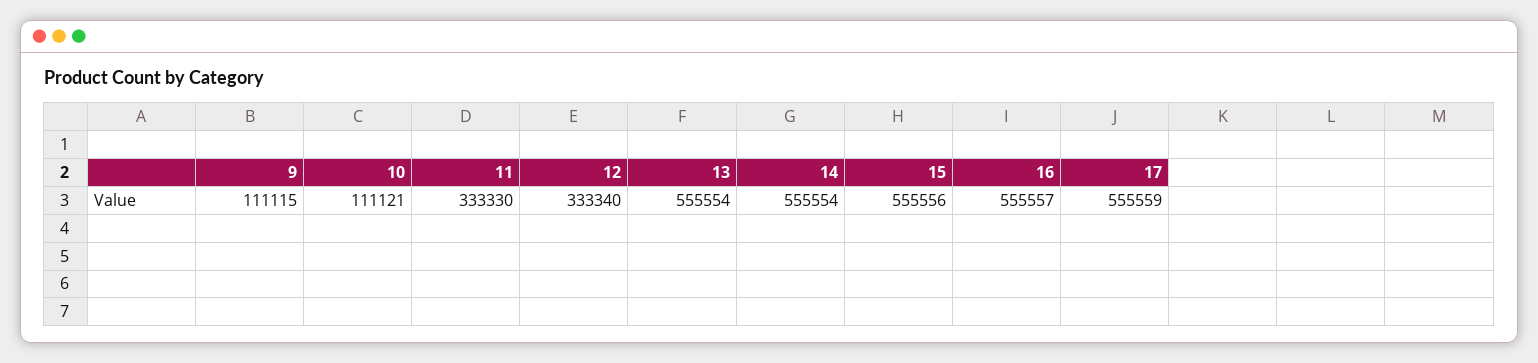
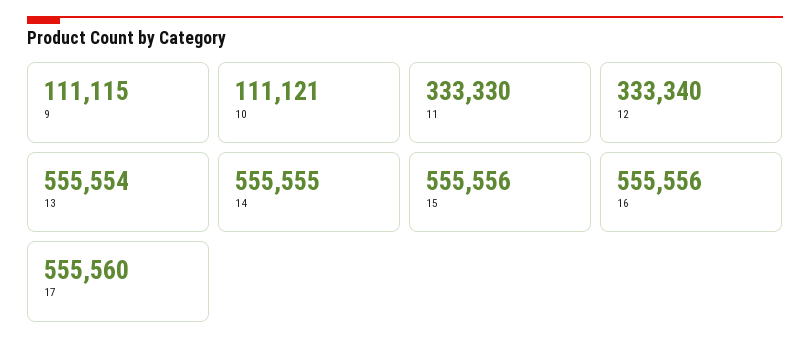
14: 555554 -> 555555
16: 555557 -> 555556
17: 555559 -> 555560

